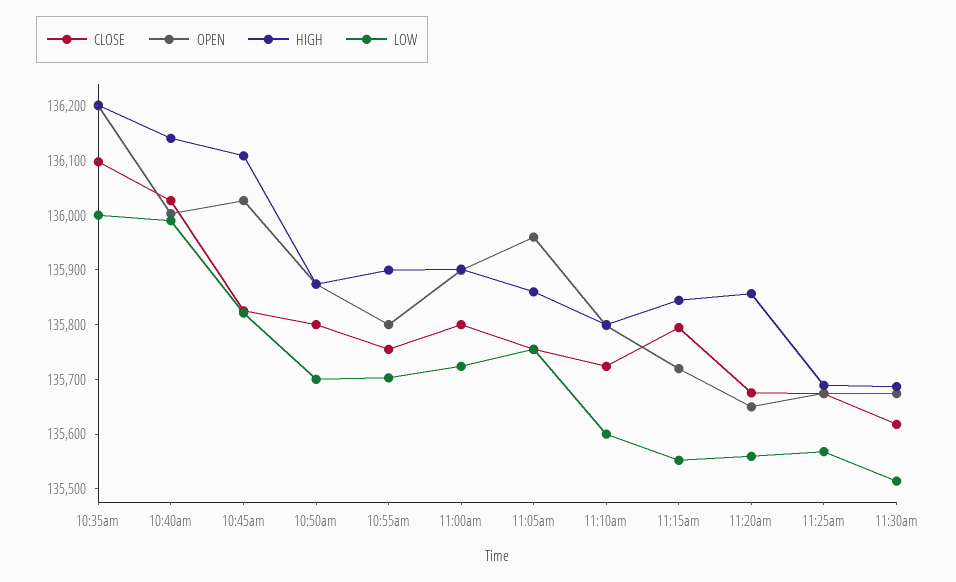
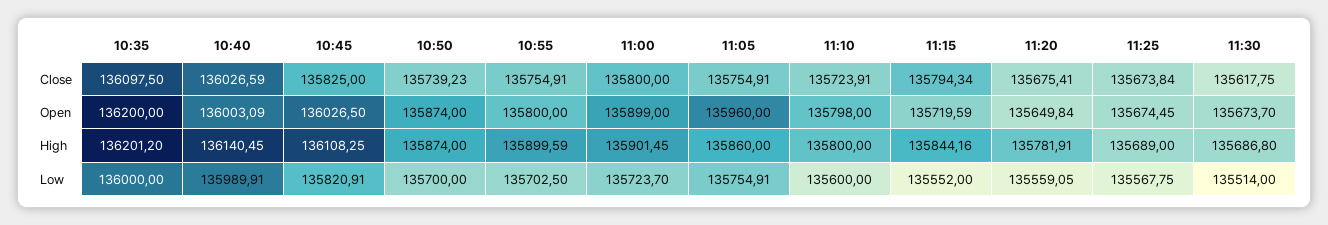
CLOSE, 10:50am: 135800 -> 135739.23
HIGH, 11:20am: 135860 -> 135781.91

